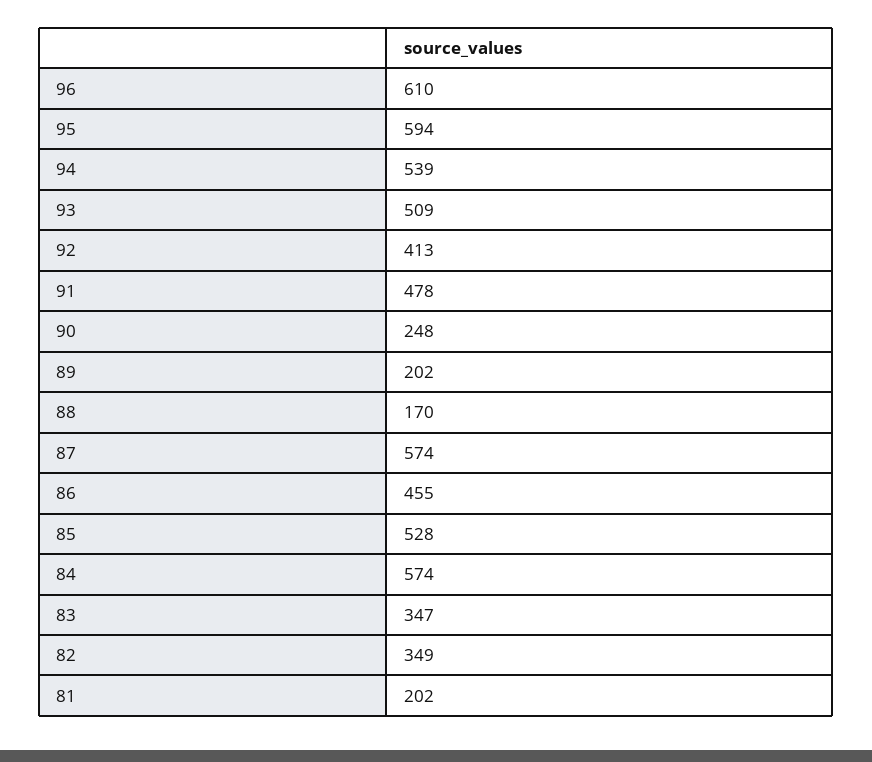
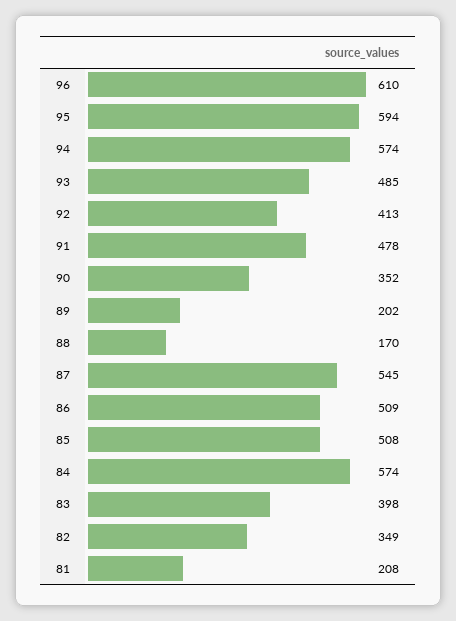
94: 539 -> 574
93: 509 -> 485
90: 248 -> 352
87: 574 -> 545
86: 455 -> 509
85: 528 -> 508
83: 347 -> 398
81: 202 -> 208

